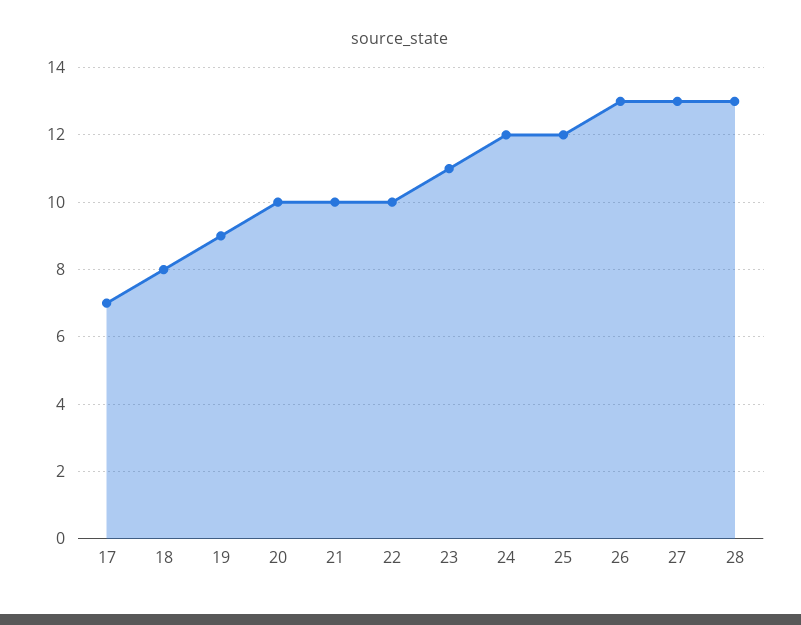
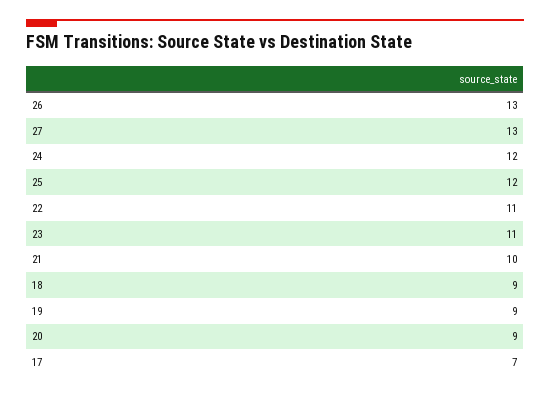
18: 8 -> 9
20: 10 -> 9
22: 10 -> 11
28: 13 -> none

